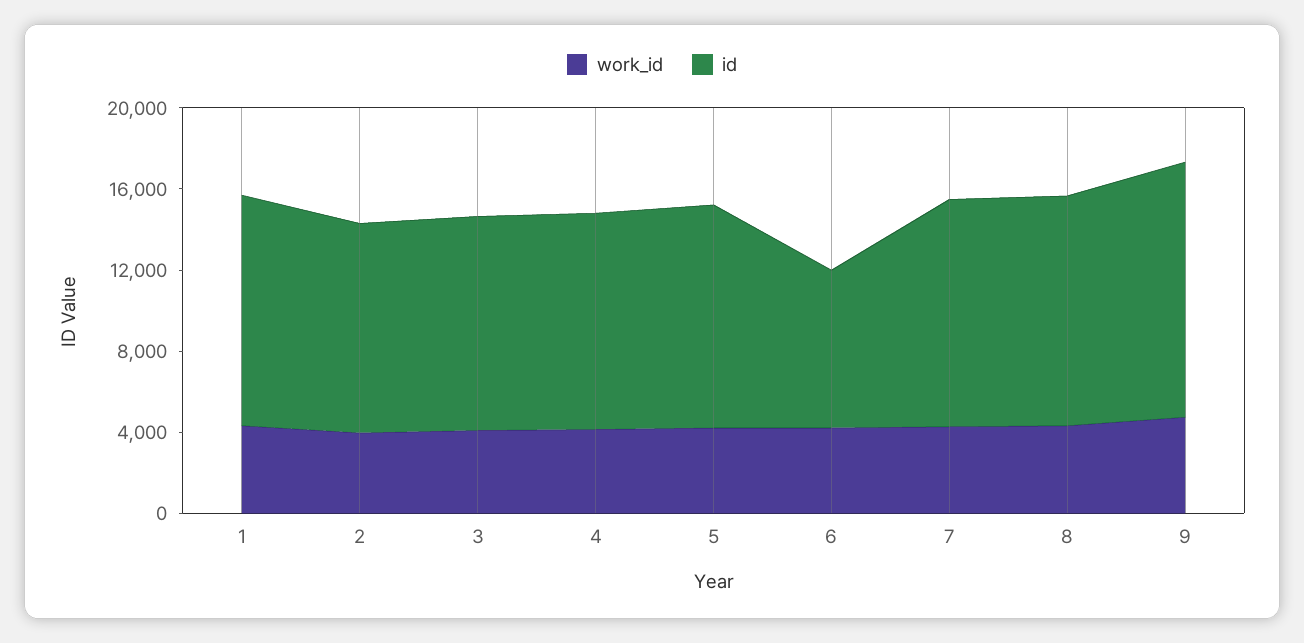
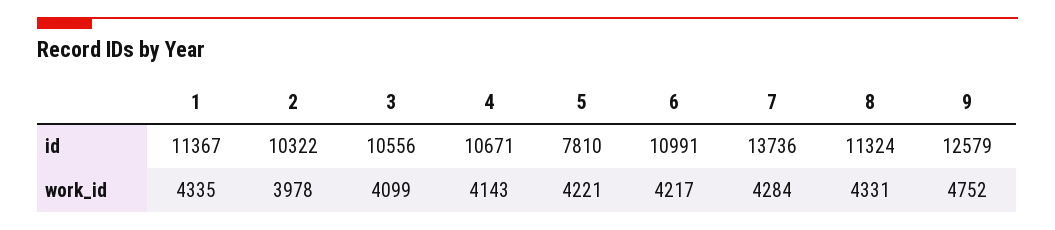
id, 5: 11000 -> 7810
id, 6: 8000 -> 10991
id, 7: 11000 -> 13736

